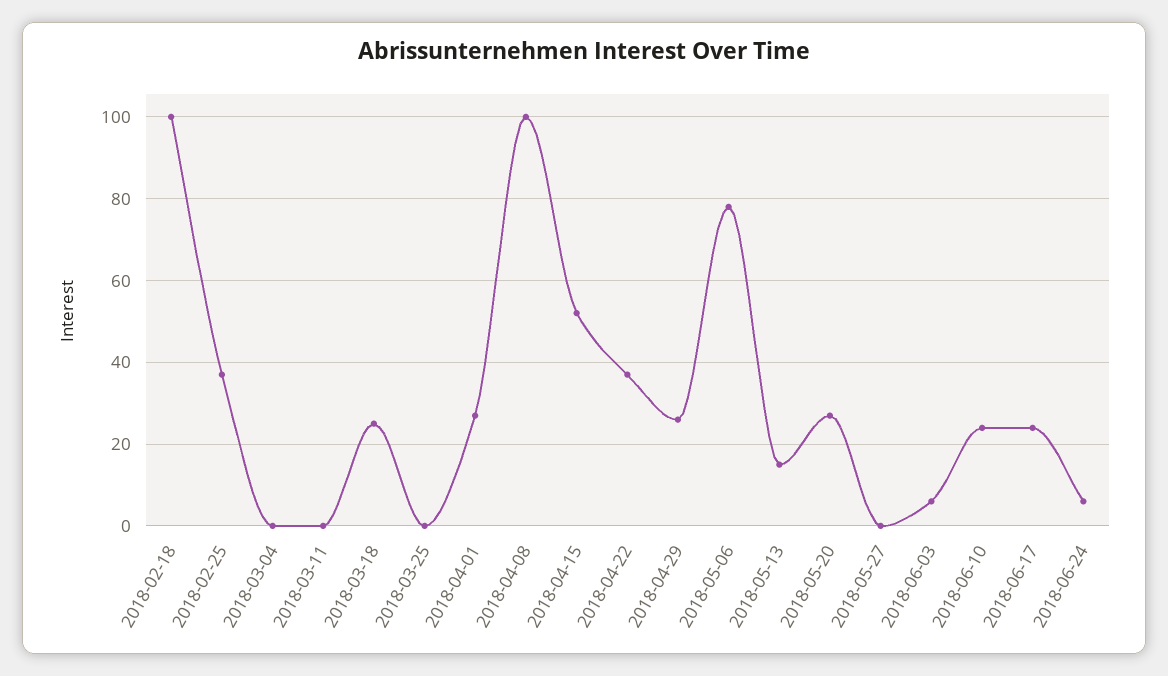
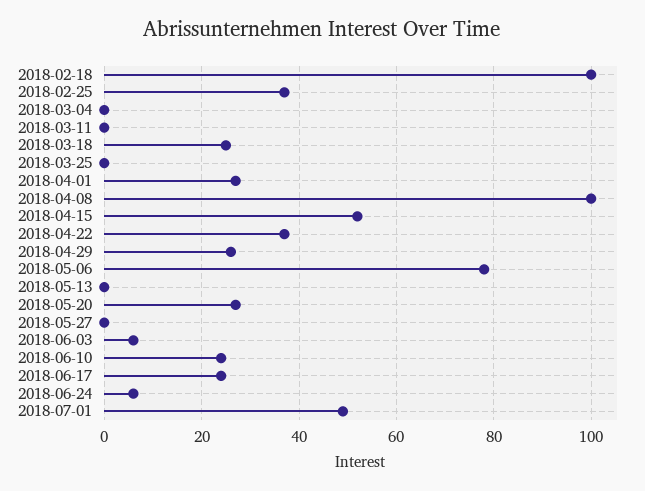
2018-05-13: 15 -> 0
2018-07-01: none -> 50

